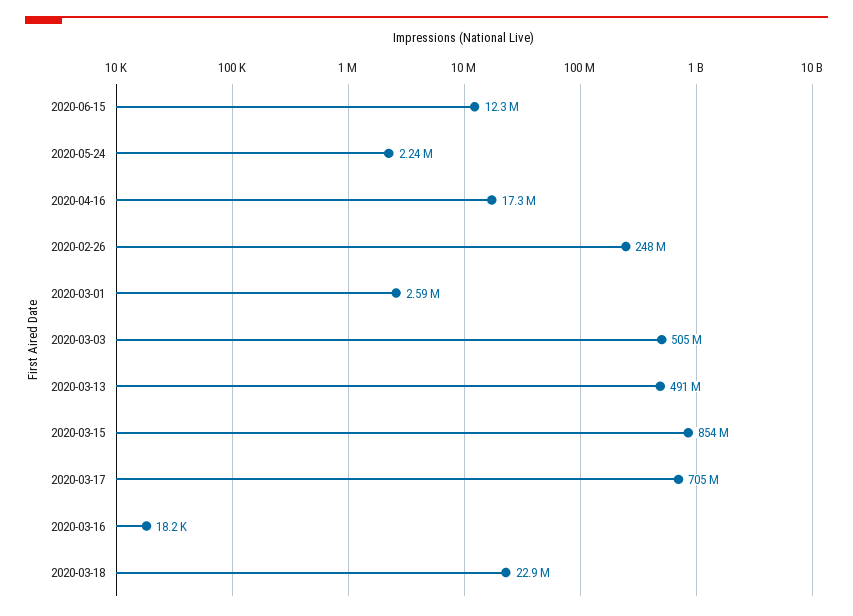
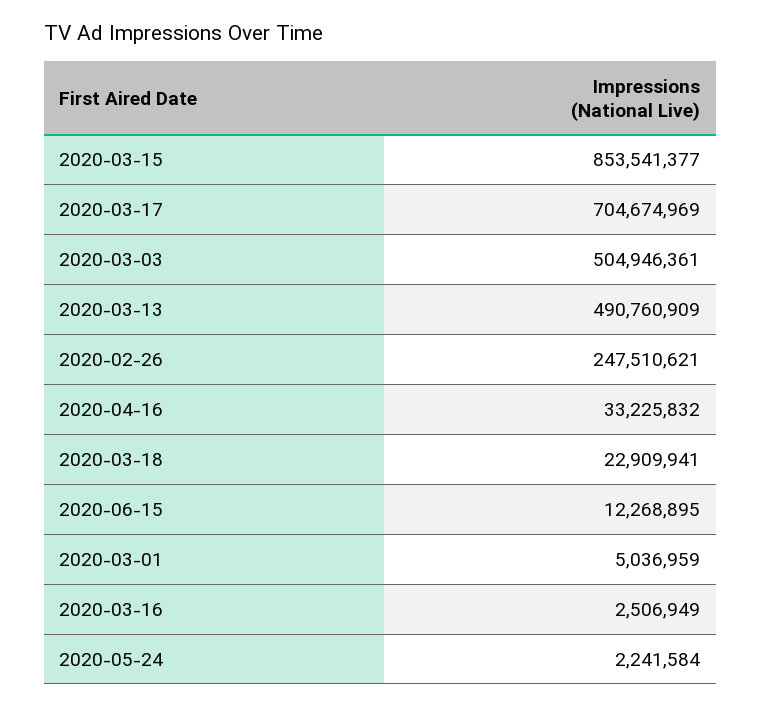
2020-04-16: 17300000 -> 33225832
2020-03-01: 2590000 -> 5036959
2020-03-16: 18200 -> 2506949

